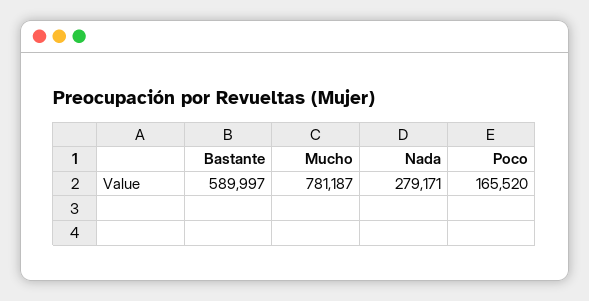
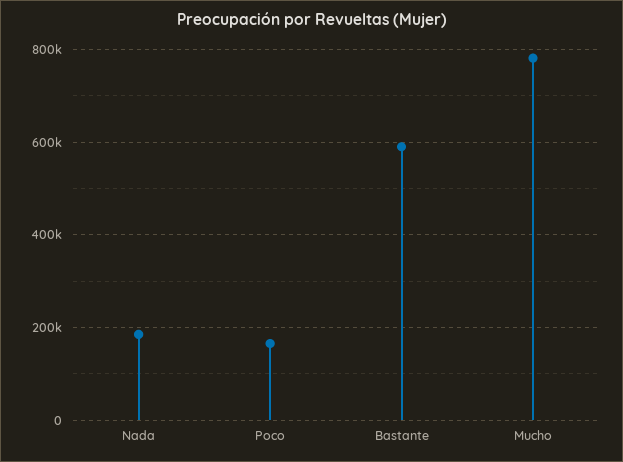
Nada: 279171 -> 180000

